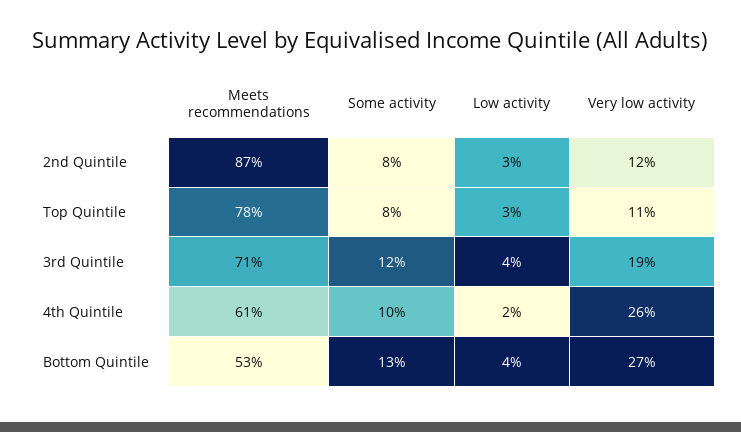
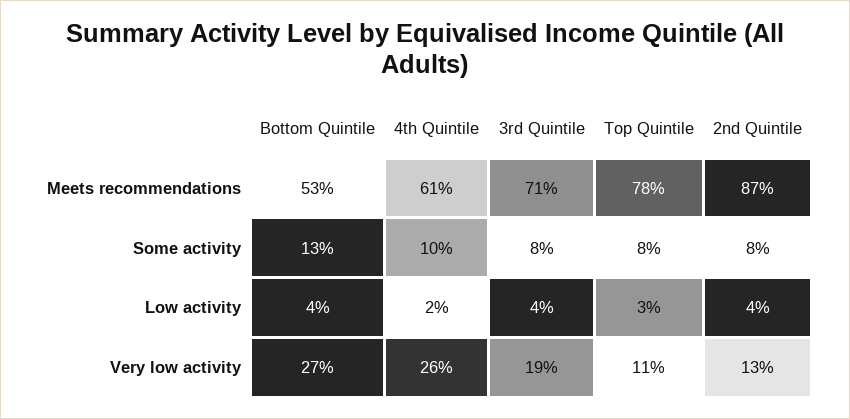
Low activity, 2nd Quintile: 3 -> 4
Very low activity, 2nd Quintile: 12 -> 13
Some activity, 3rd Quintile: 12 -> 8

